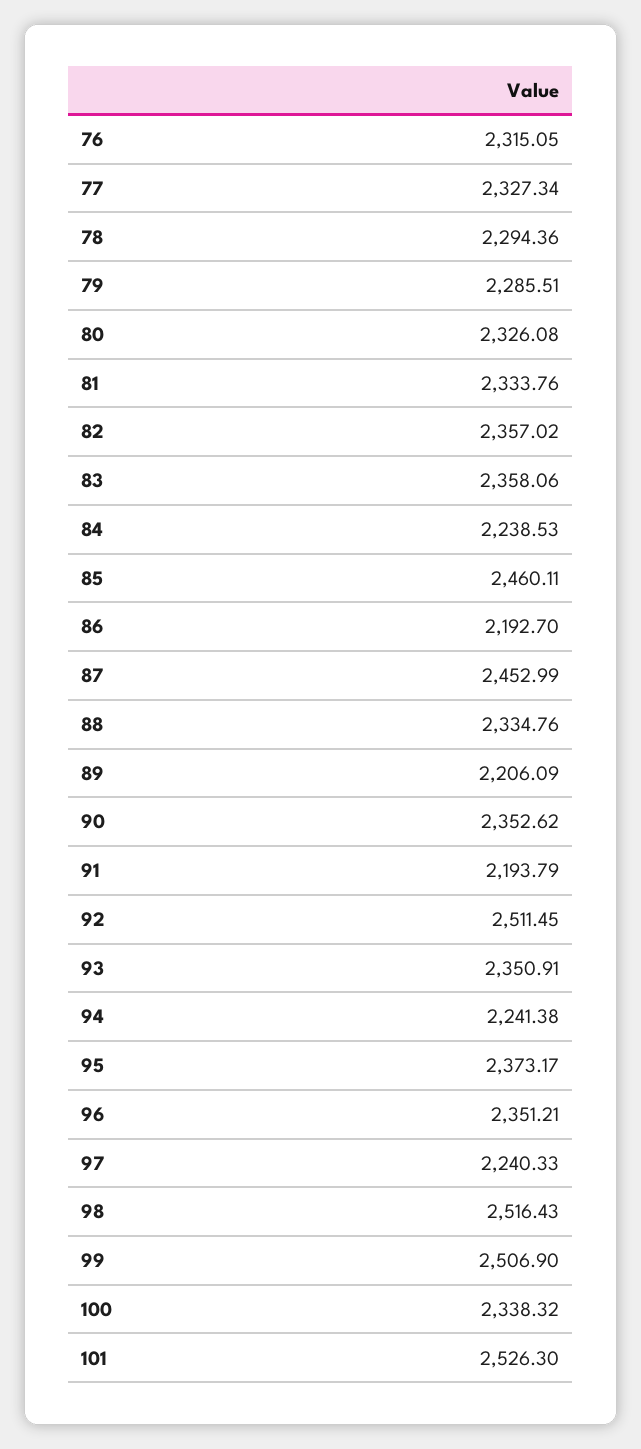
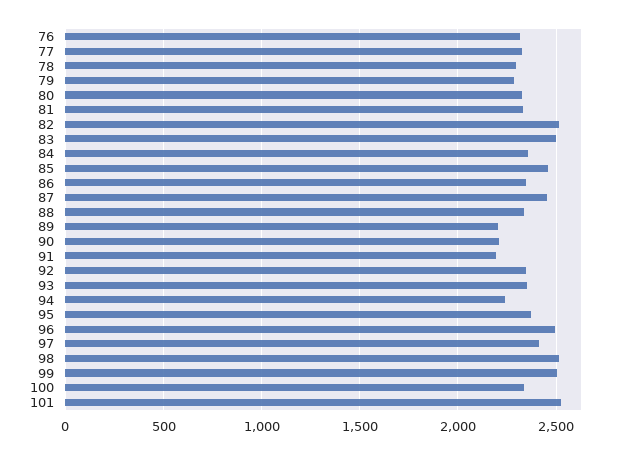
82: 2357.02 -> 2500
83: 2358.06 -> 2500
84: 2238.53 -> 2350
86: 2192.7 -> 2350
90: 2352.62 -> 2200
92: 2511.45 -> 2350
96: 2351.21 -> 2500
97: 2240.33 -> 2400

